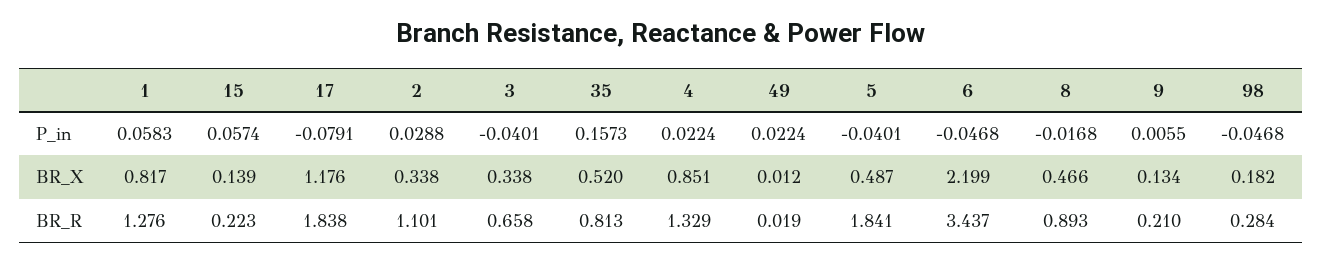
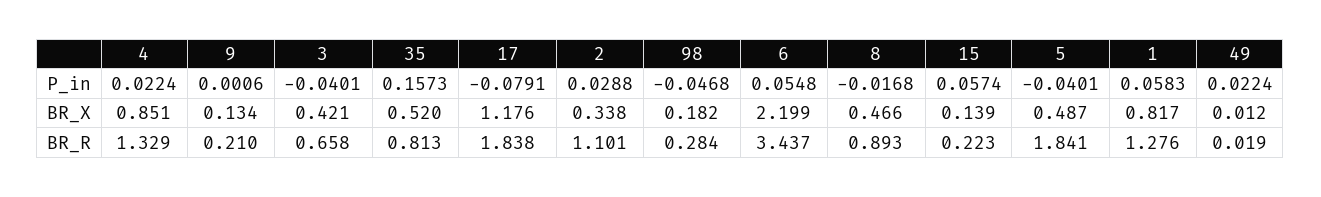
6, P_in: -0.0468 -> 0.0548
9, P_in: 0.0055 -> 0.0006
3, BR_X: 0.338 -> 0.421

